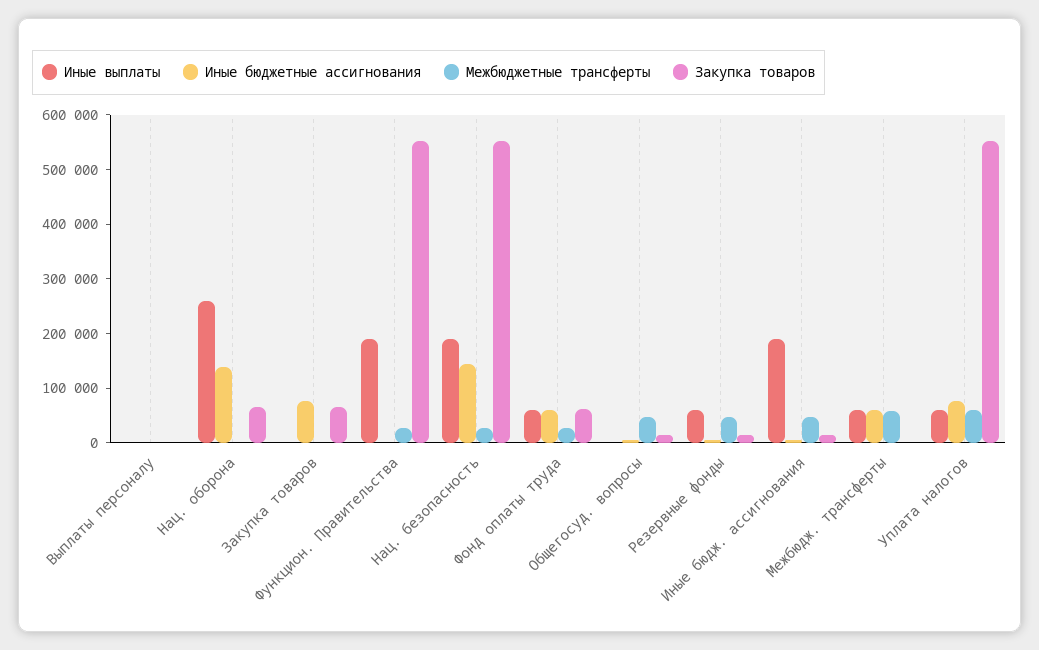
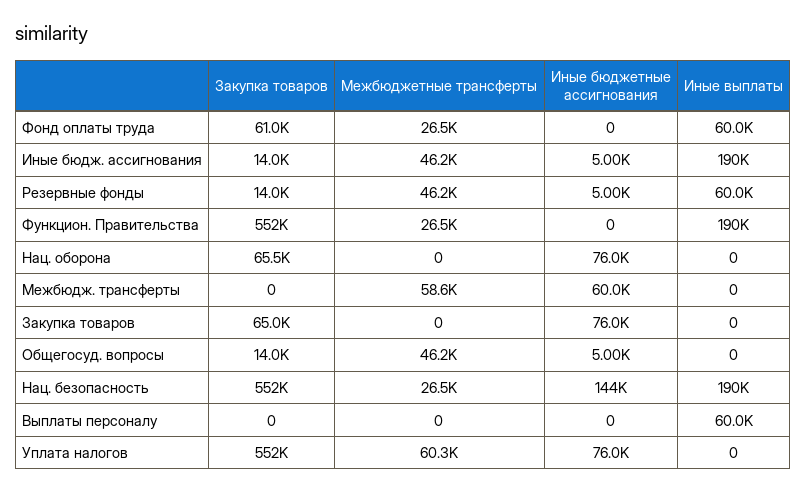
Иные выплаты, Выплаты персоналу: 0 -> 60000
Иные выплаты, Нац. оборона: 260000 -> 0
Иные бюджетные ассигнования, Нац. оборона: 140000 -> 76000
Иные бюджетные ассигнования, Фонд оплаты труда: 60000 -> 0
Иные выплаты, Межбюдж. трансферты: 60000 -> 0
Иные выплаты, Уплата налогов: 60000 -> 0

